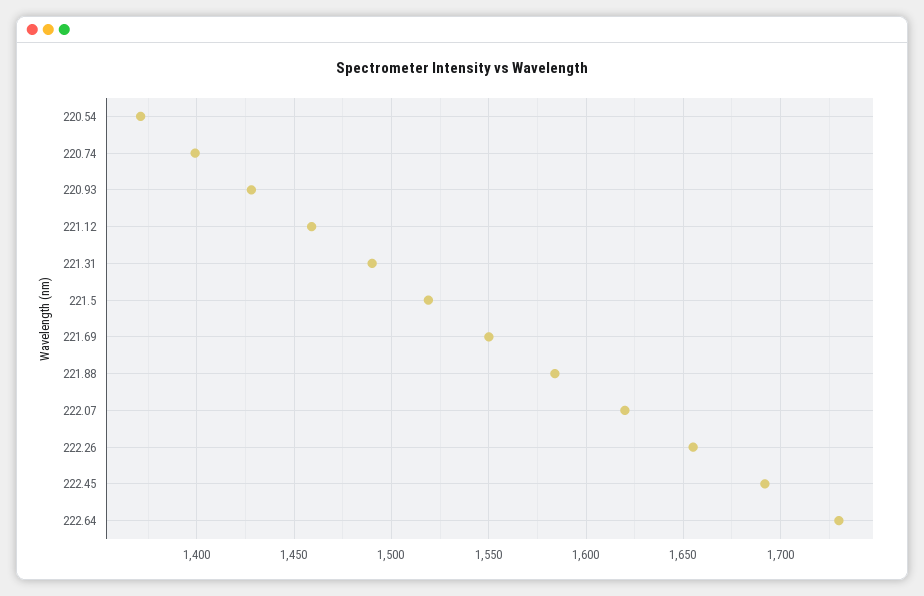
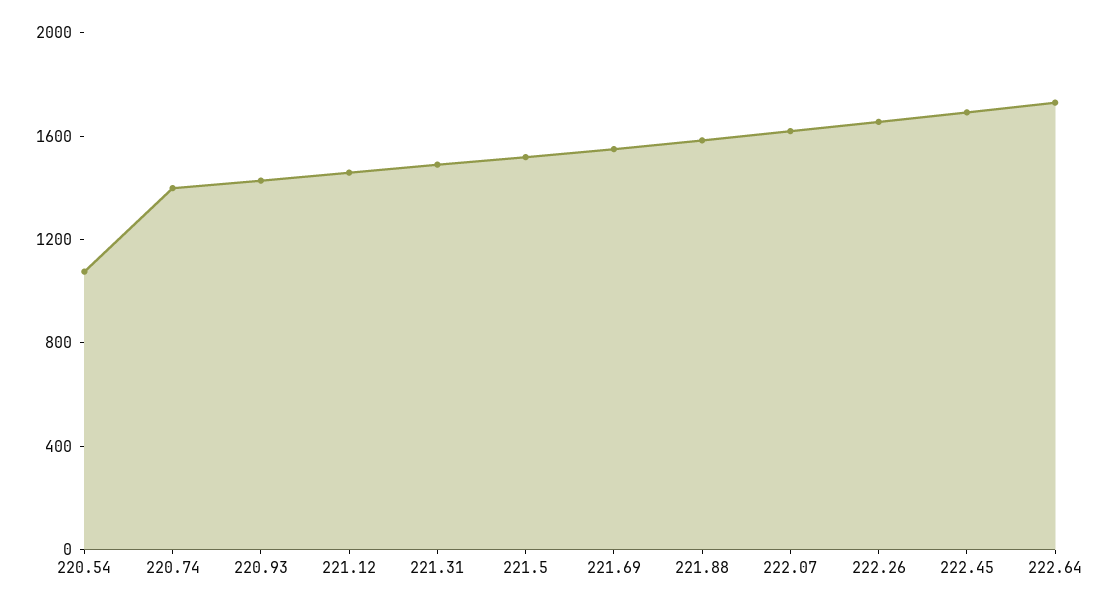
220.54: 1370 -> 1100

